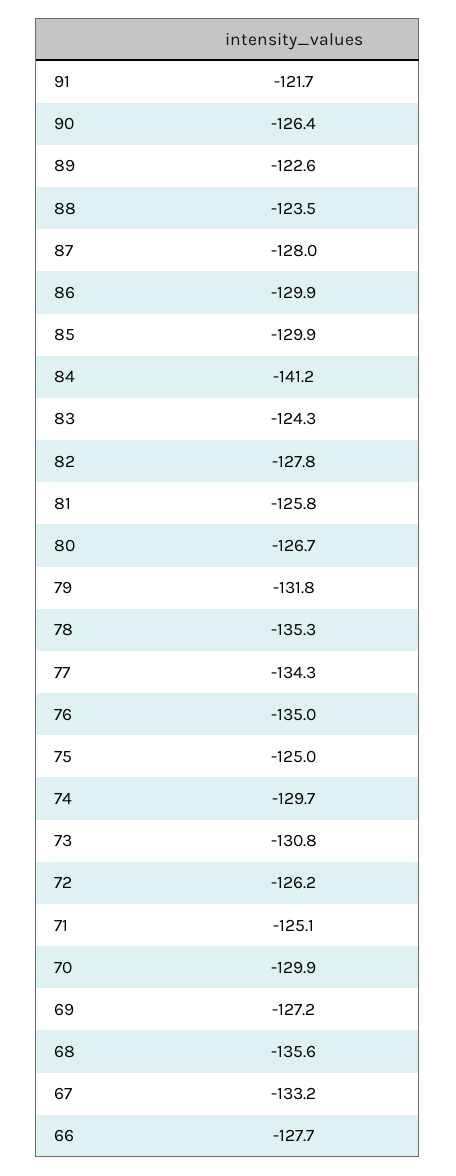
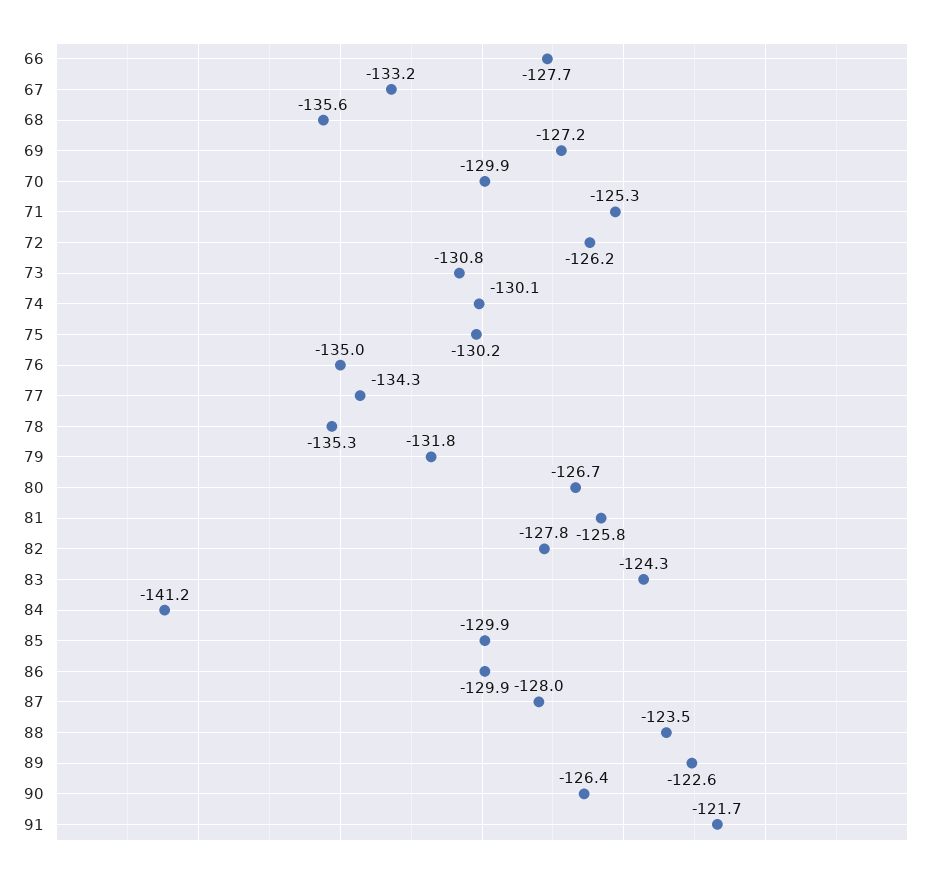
75: -125 -> -130.2
74: -129.7 -> -130.1
71: -125.1 -> -125.3

